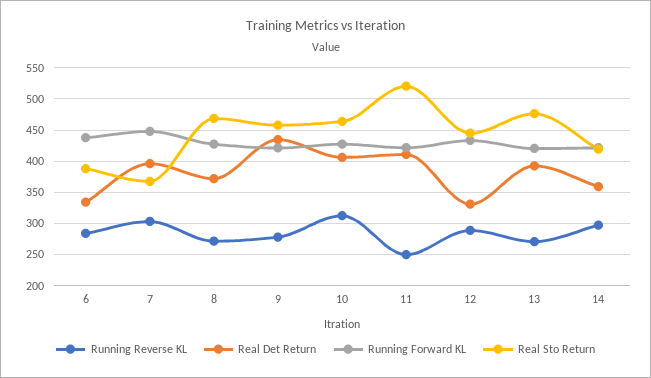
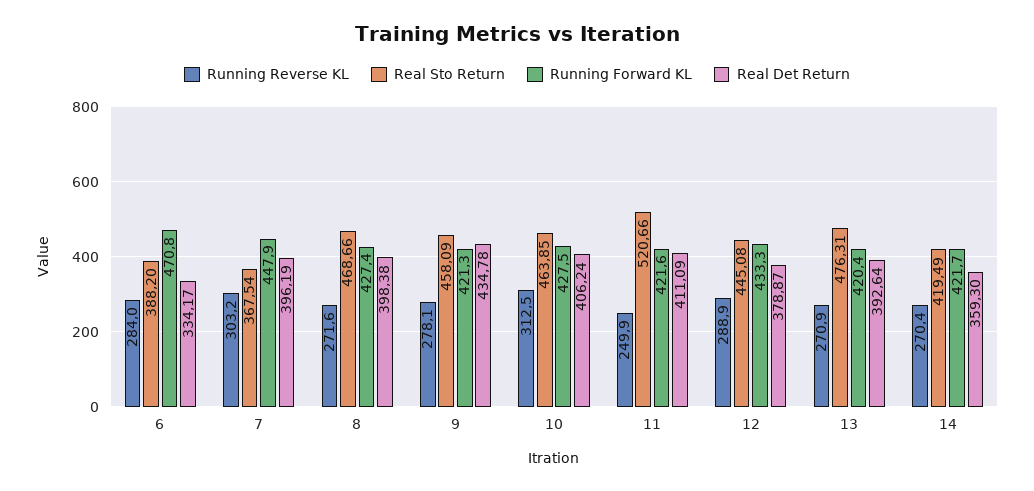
Running Forward KL, 6: 440 -> 470.8
Real Det Return, 8: 370 -> 398.38
Real Det Return, 12: 330 -> 378.87
Running Reverse KL, 14: 300 -> 270.4

